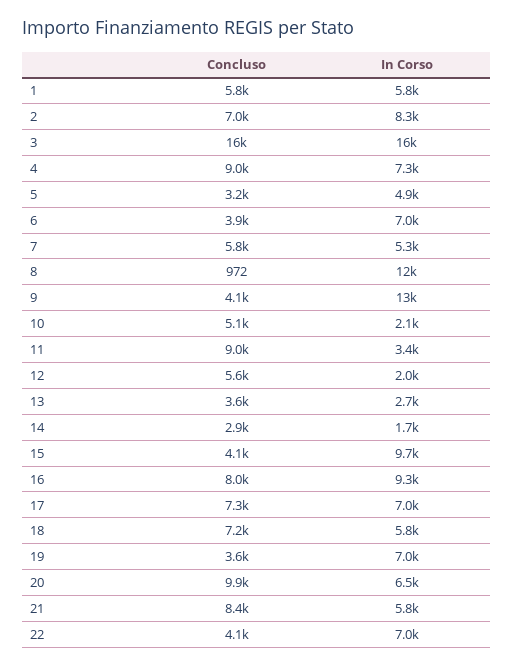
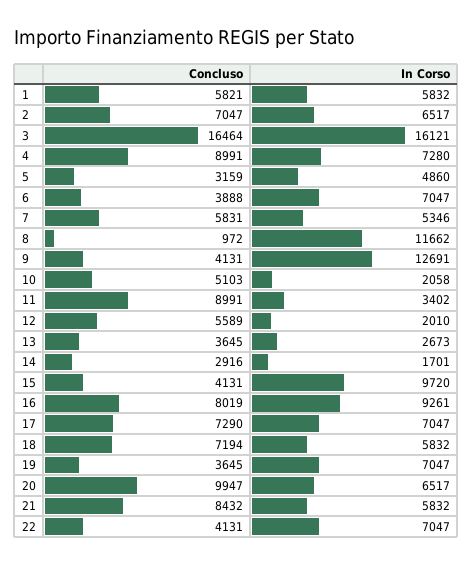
In Corso, 2: 8300 -> 6517

